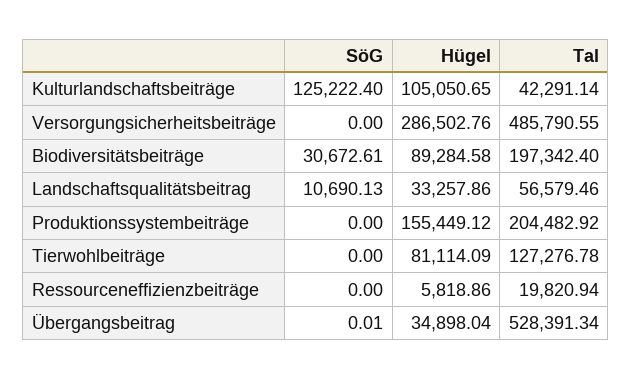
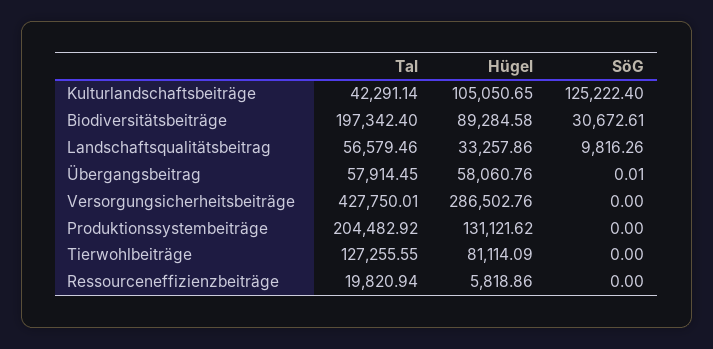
Tal, Versorgungsicherheitsbeiträge: 485790.55 -> 427750.01
SöG, Landschaftsqualitätsbeitrag: 10690.13 -> 9816.26
Hügel, Produktionssystembeiträge: 155449.12 -> 131121.62
Tal, Tierwohlbeiträge: 127276.78 -> 127255.55
Hügel, Übergangsbeitrag: 34898.04 -> 58060.76
Tal, Übergangsbeitrag: 528391.34 -> 57914.45

